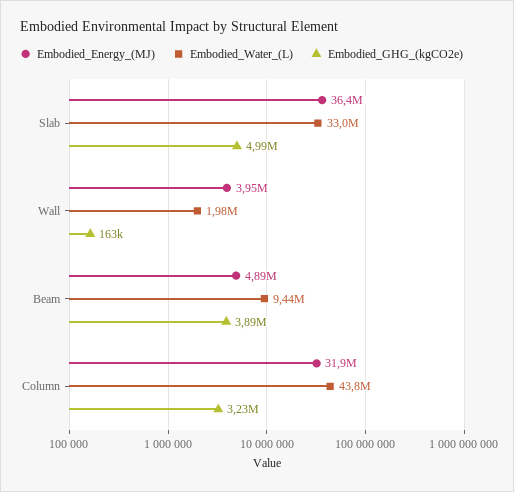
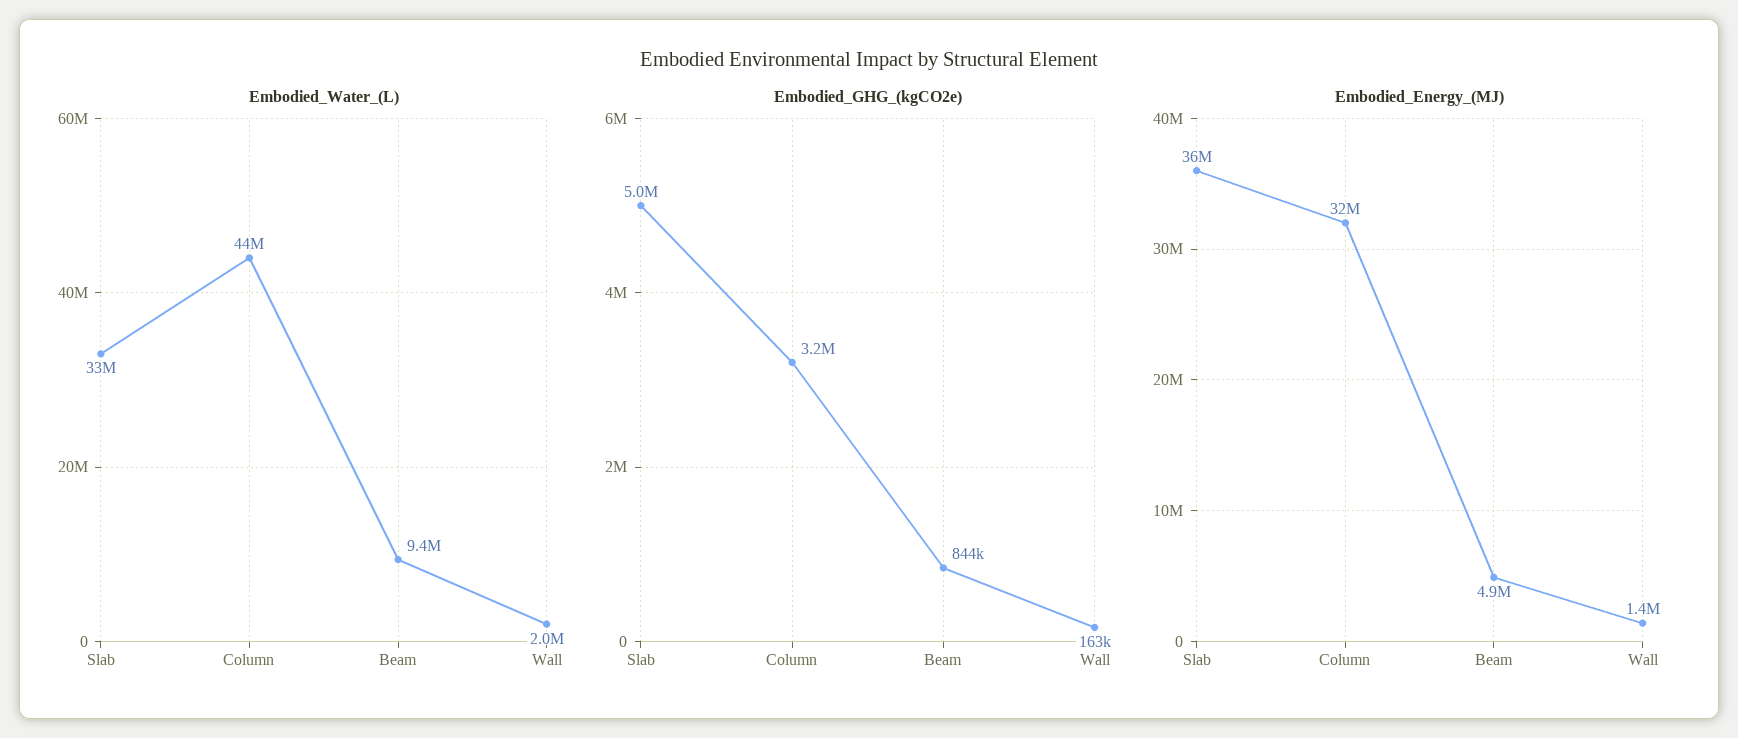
Embodied_Energy_(MJ), Wall: 3950000 -> 1400000
Embodied_GHG_(kgCO2e), Beam: 3890000 -> 844000

